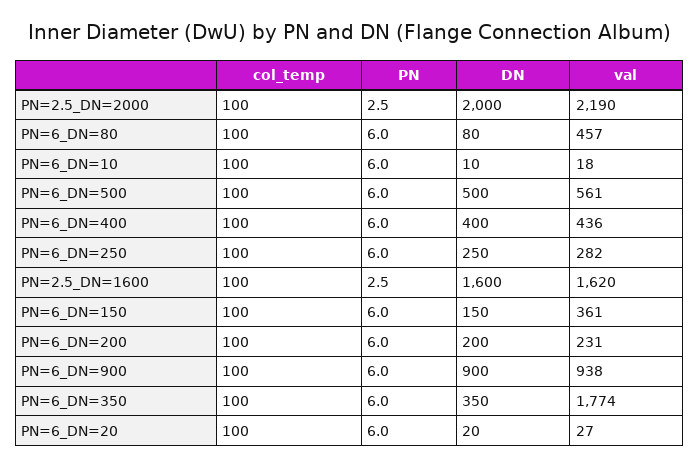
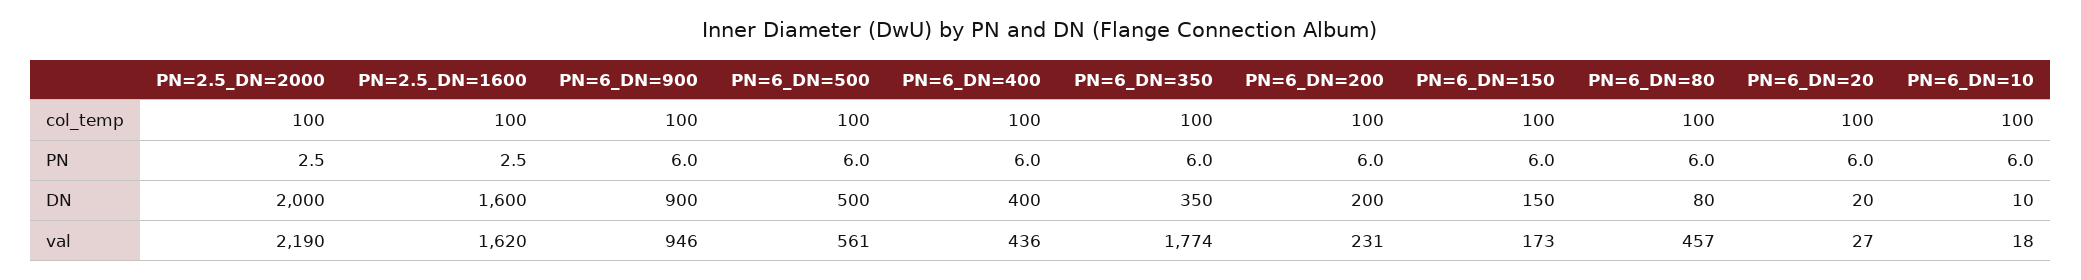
col_temp, PN=6_DN=250: 100 -> none
PN, PN=6_DN=250: 6 -> none
DN, PN=6_DN=250: 250 -> none
val, PN=6_DN=250: 282 -> none
val, PN=6_DN=150: 361 -> 173
val, PN=6_DN=900: 938 -> 946

